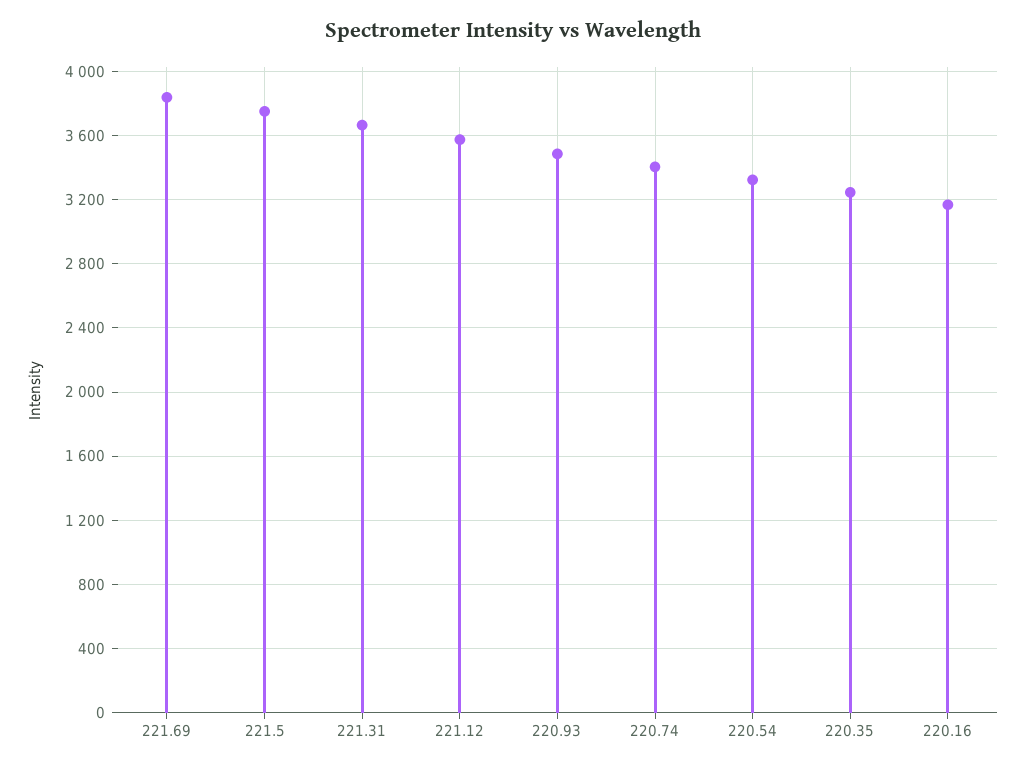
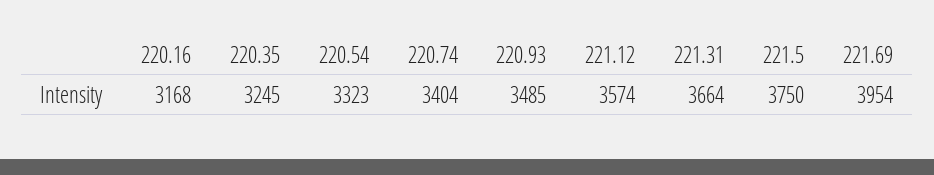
221.69: 3850 -> 3954

